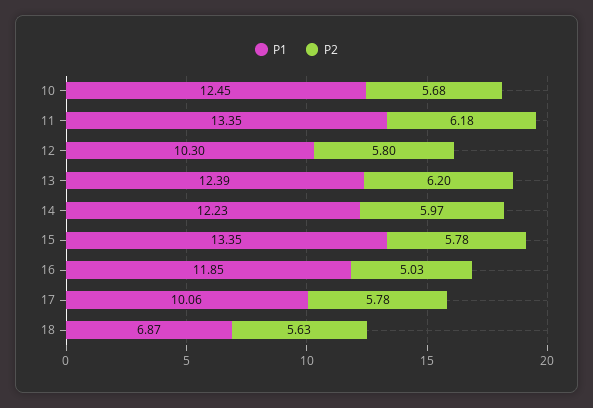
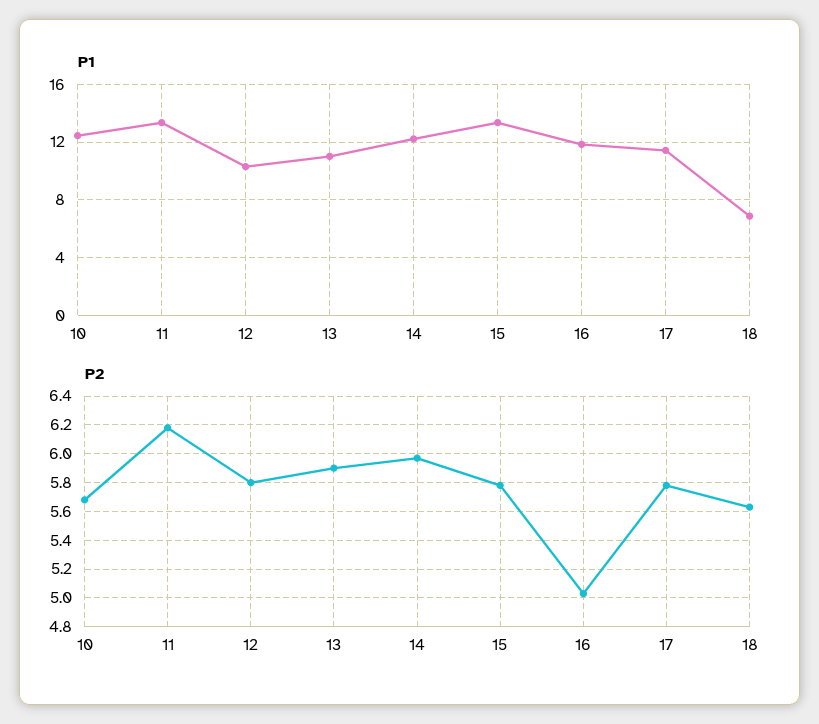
P1, 13: 12.39 -> 11
P2, 13: 6.2 -> 5.9
P1, 17: 10.06 -> 11.5

